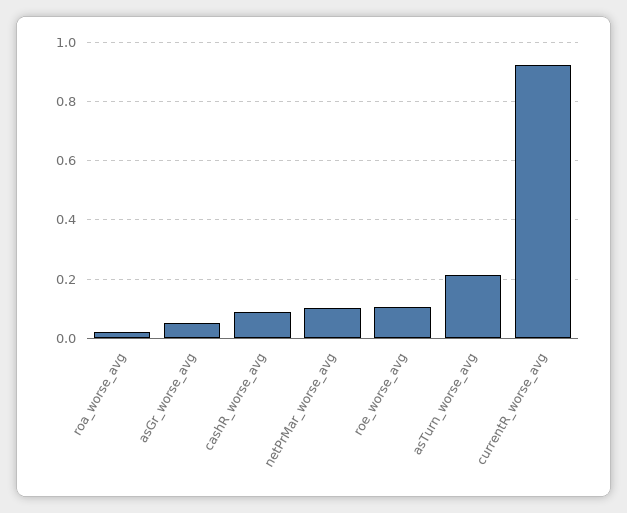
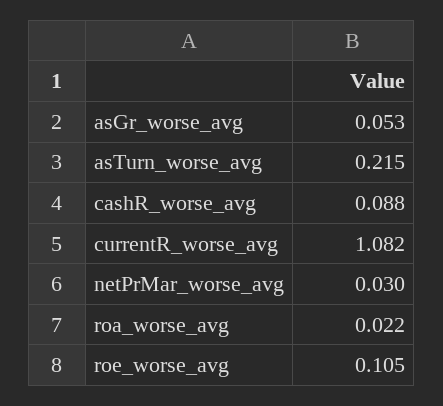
netPrMar_worse_avg: 0.1 -> 0.03
currentR_worse_avg: 0.925 -> 1.082

